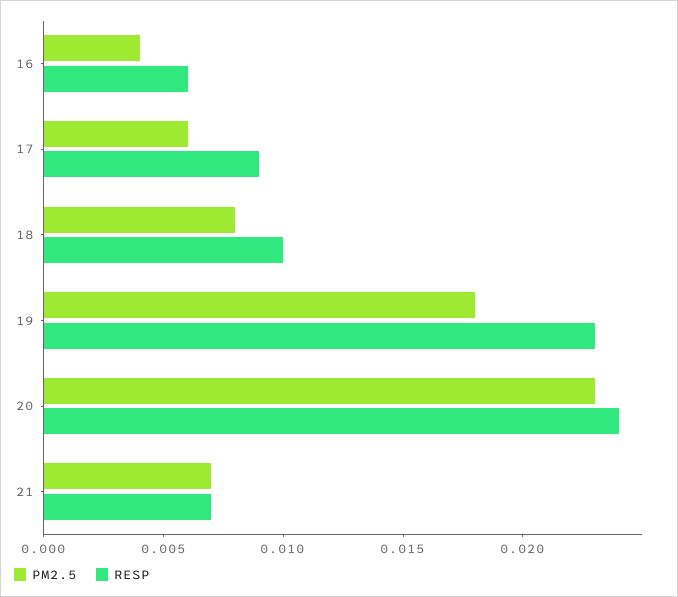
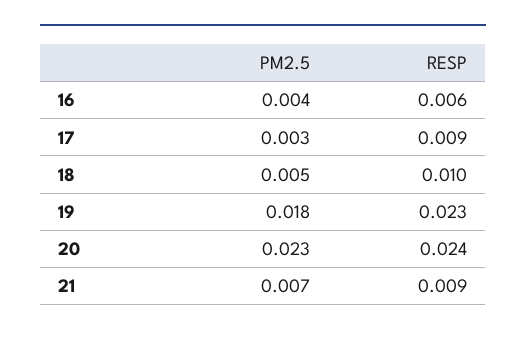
PM2.5, 17: 0.006 -> 0.003
PM2.5, 18: 0.008 -> 0.005
RESP, 21: 0.007 -> 0.009

